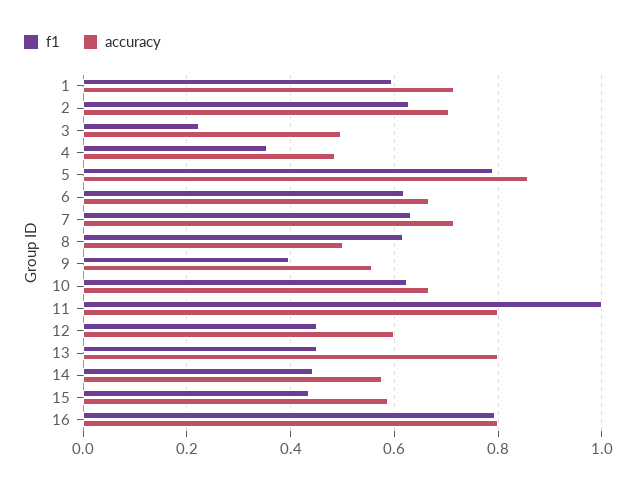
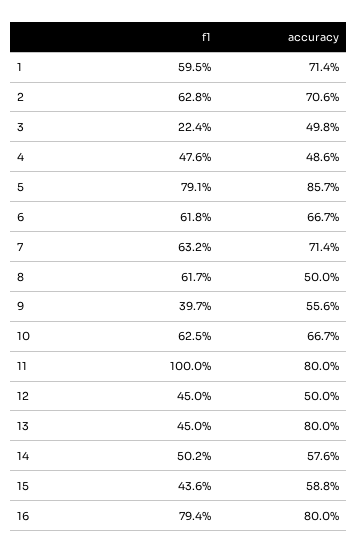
f1, 4: 0.36 -> 0.476
accuracy, 12: 0.6 -> 0.5
f1, 14: 0.44 -> 0.502

